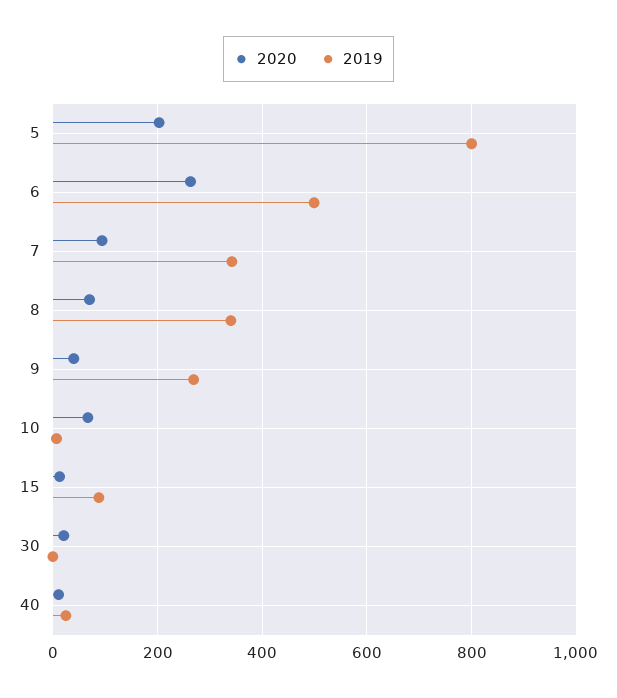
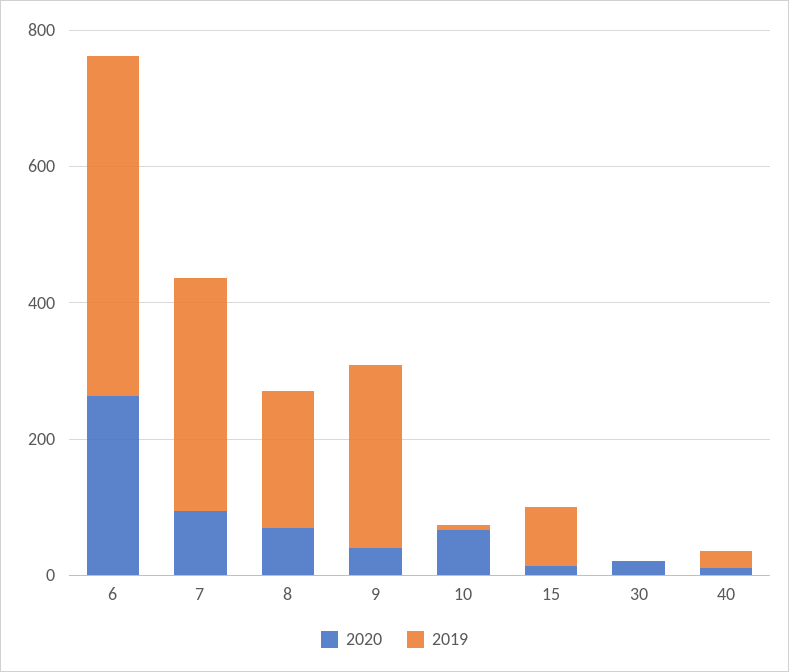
2020, 5: 200 -> none
2019, 5: 800 -> none
2019, 8: 340 -> 200

